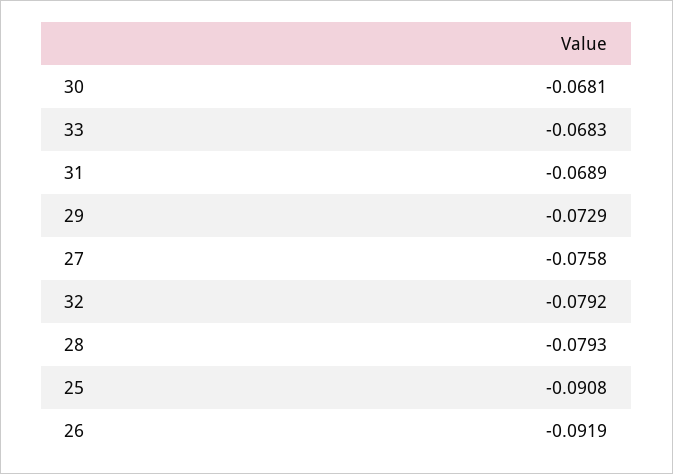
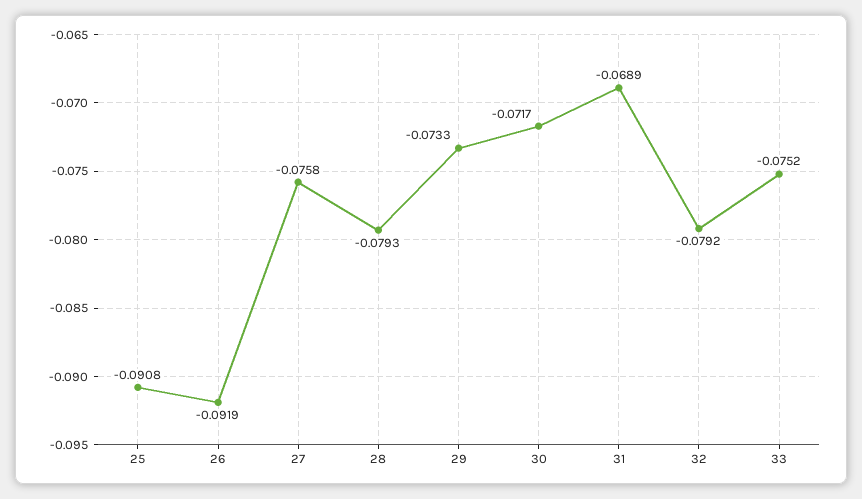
30: -0.0681 -> -0.0717
33: -0.0683 -> -0.0752
29: -0.0729 -> -0.0733

